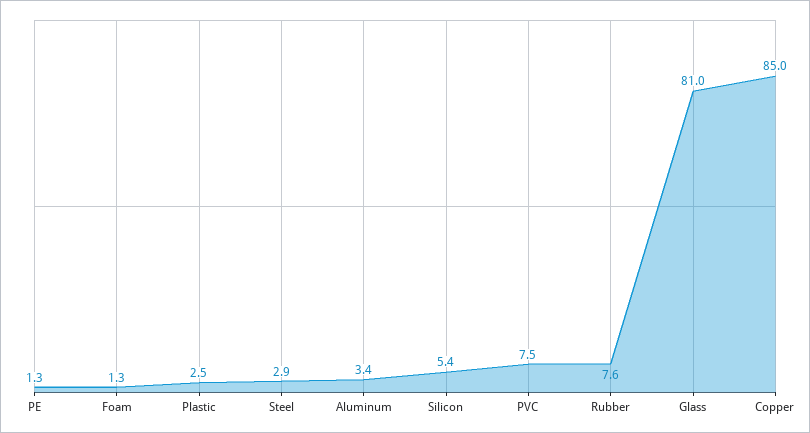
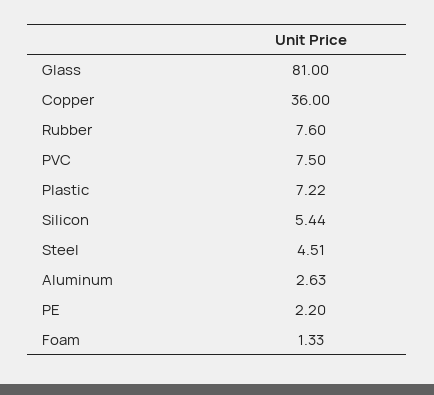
PE: 1.3 -> 2.2
Plastic: 2.5 -> 7.22
Steel: 2.9 -> 4.51
Aluminum: 3.4 -> 2.63
Copper: 85 -> 36

